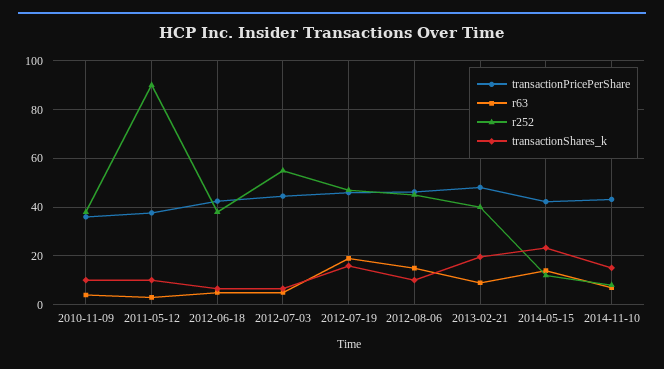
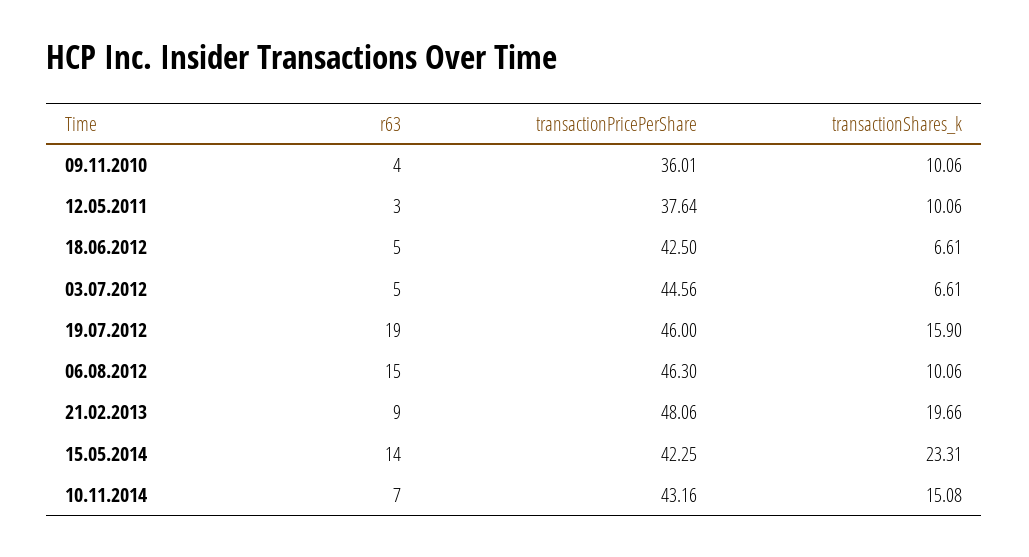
r252, 2010-11-09: 37.5 -> none
r252, 2011-05-12: 90 -> none
r252, 2012-06-18: 37.5 -> none
r252, 2012-07-03: 55 -> none
r252, 2012-07-19: 47.5 -> none
r252, 2012-08-06: 45 -> none
r252, 2013-02-21: 40 -> none
r252, 2014-05-15: 12.5 -> none
r252, 2014-11-10: 7.5 -> none

